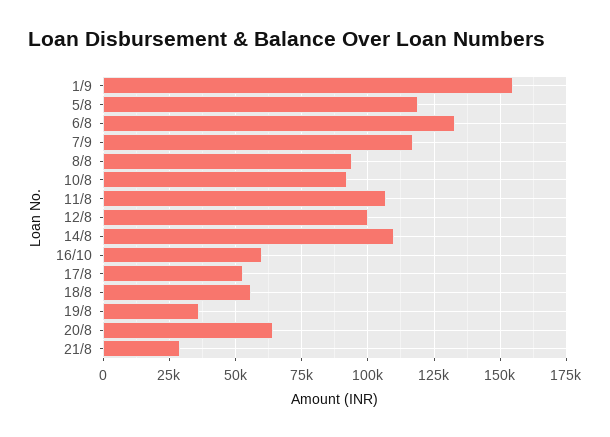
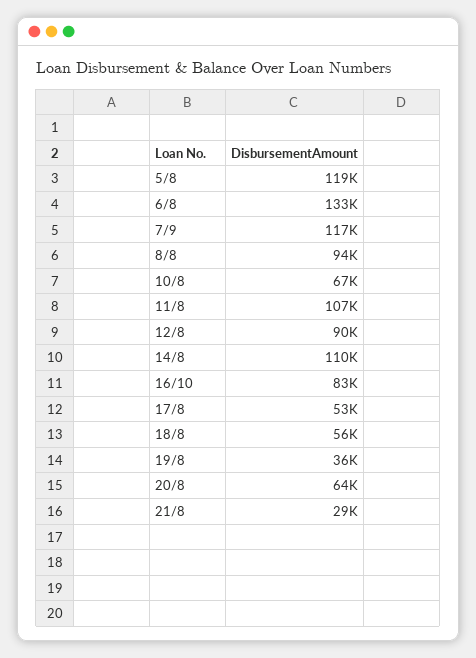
1/9: 155000 -> none
10/8: 92500 -> 67000
12/8: 100000 -> 90000
16/10: 60000 -> 83000

